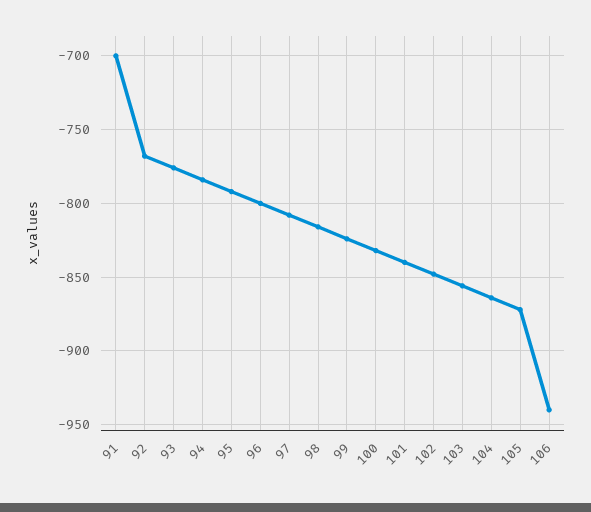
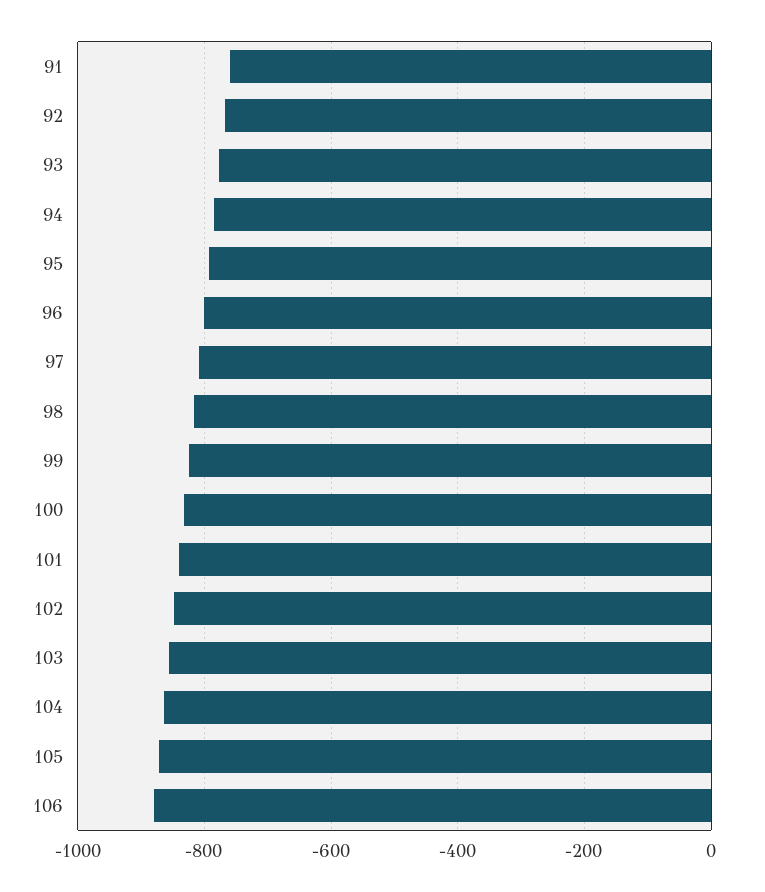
91: -700 -> -760
106: -940 -> -880

